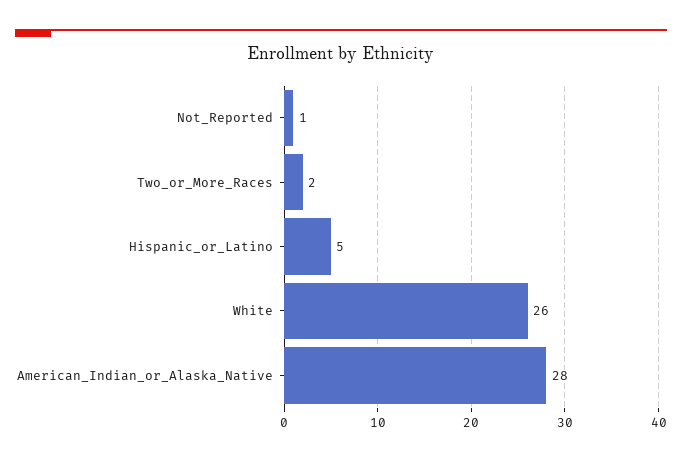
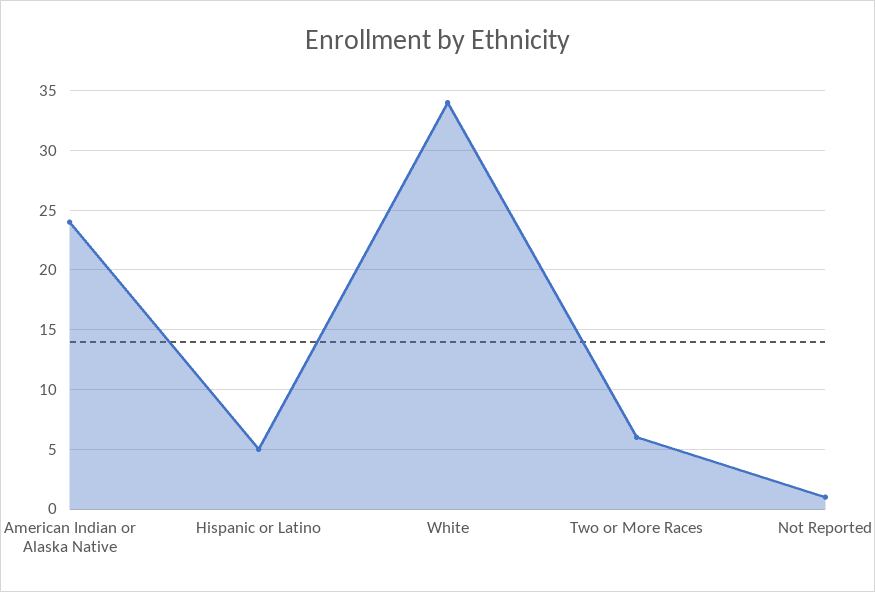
Two_or_More_Races: 2 -> 6
White: 26 -> 34
American_Indian_or_Alaska_Native: 28 -> 24

